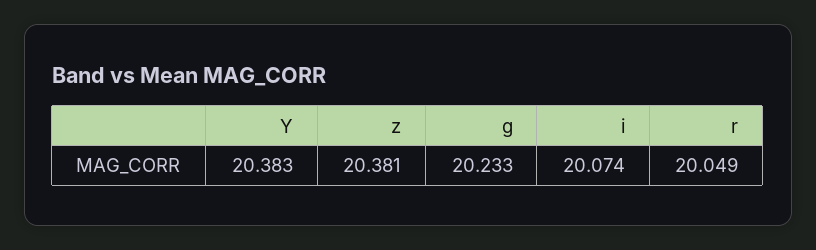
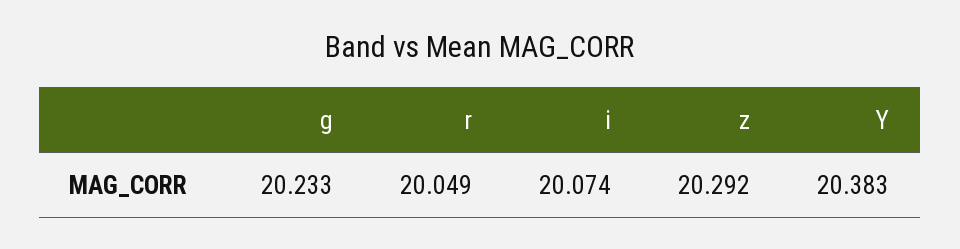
z: 20.381 -> 20.292

